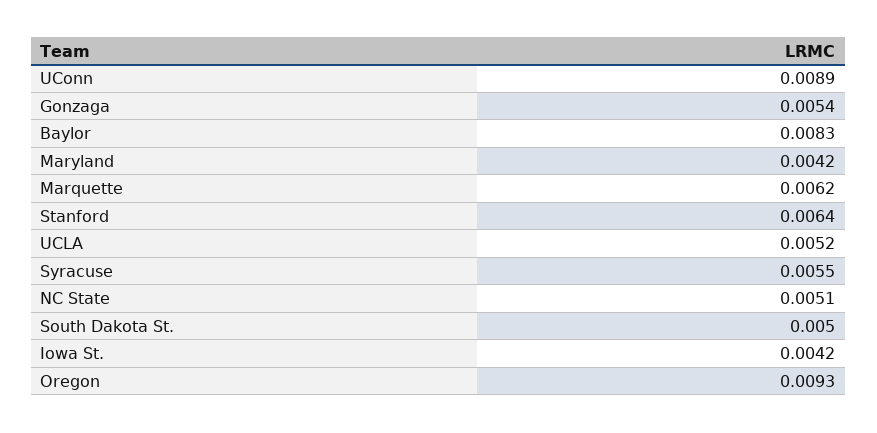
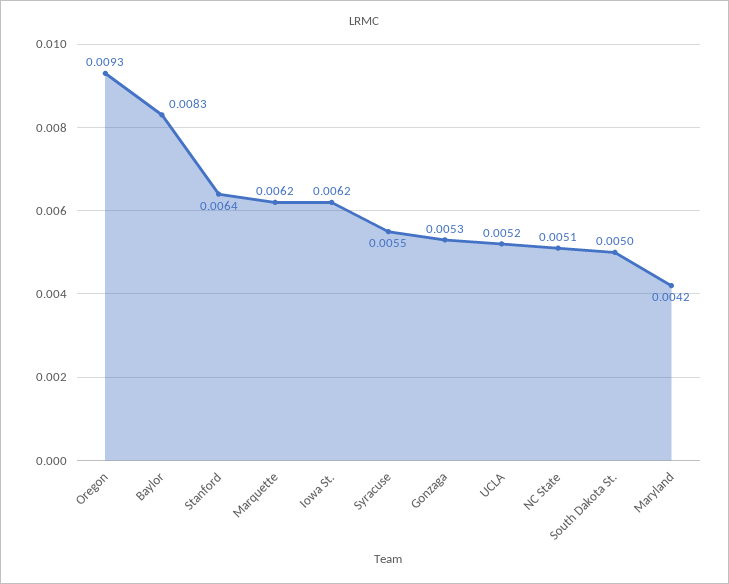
UConn: 0.0089 -> none
Gonzaga: 0.0054 -> 0.0053
Iowa St.: 0.0042 -> 0.0062

